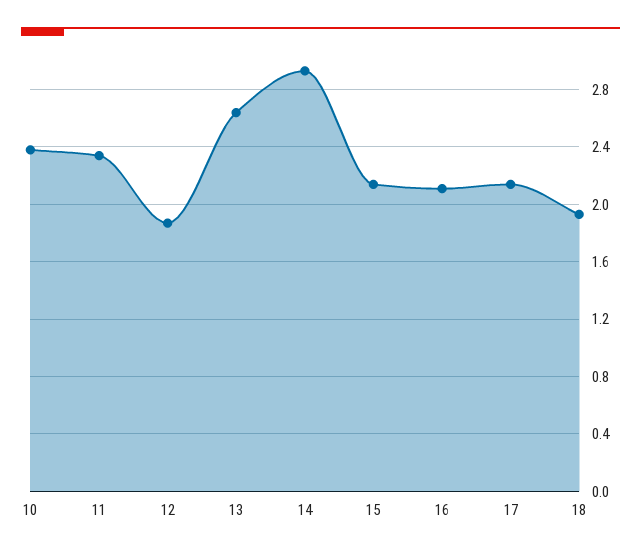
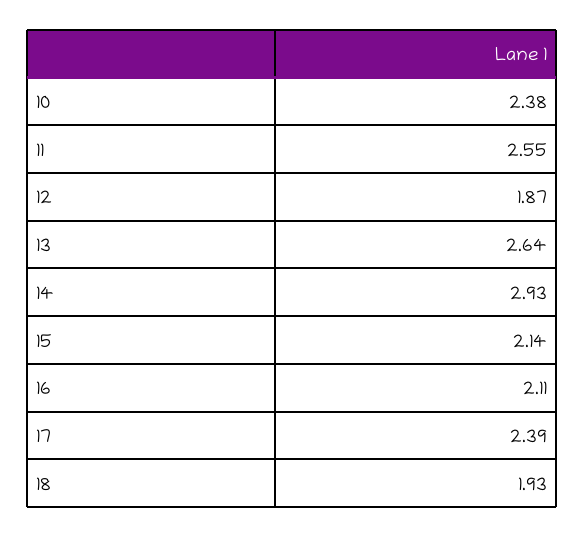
11: 2.35 -> 2.55
17: 2.15 -> 2.39

